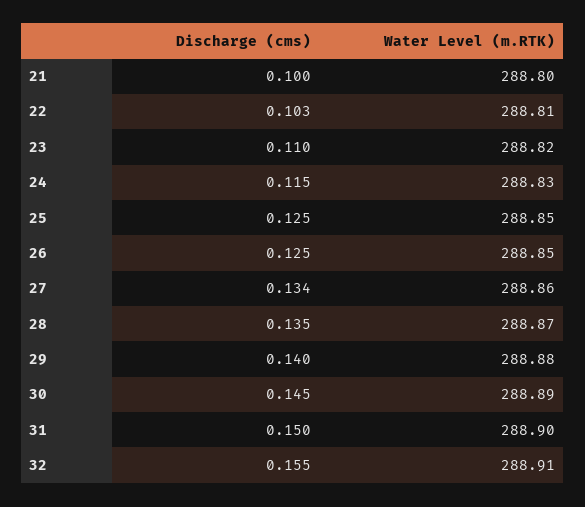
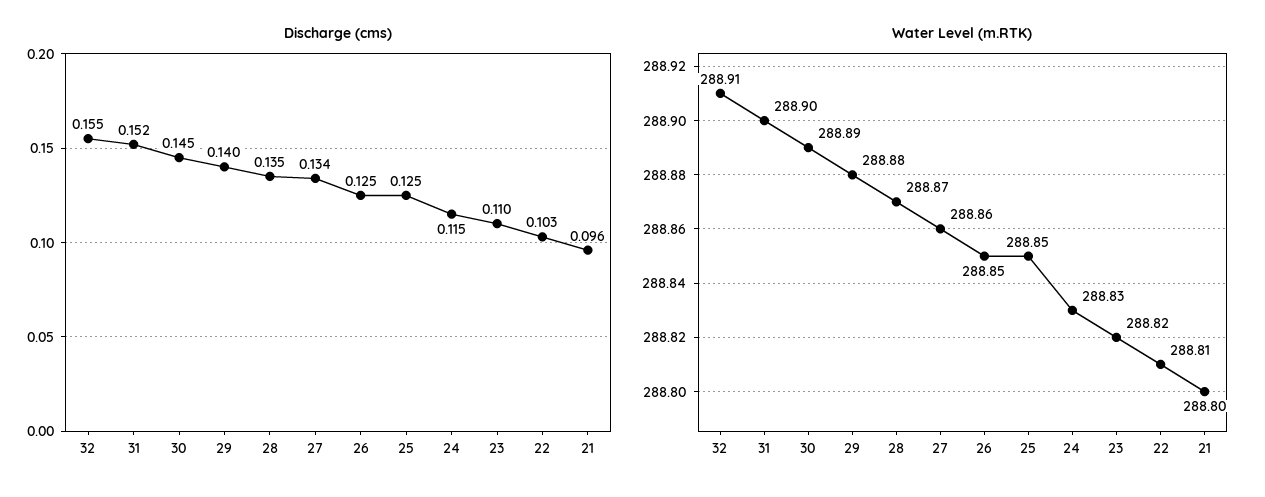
Discharge (cms), 21: 0.1 -> 0.096
Discharge (cms), 31: 0.15 -> 0.152

